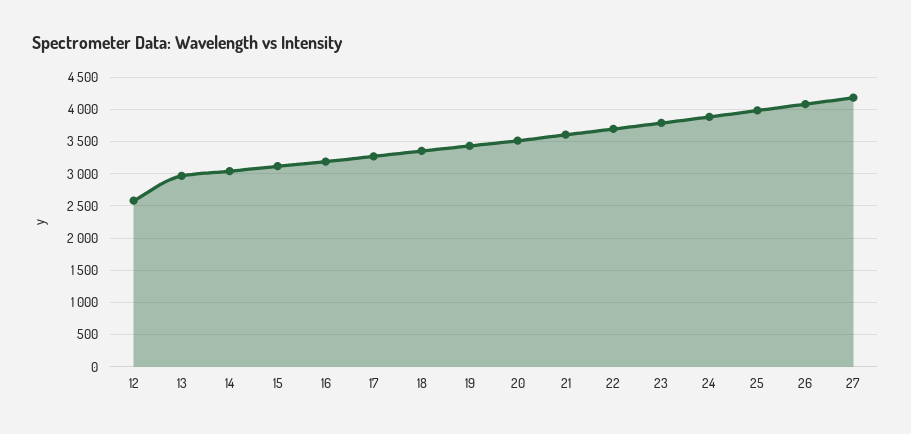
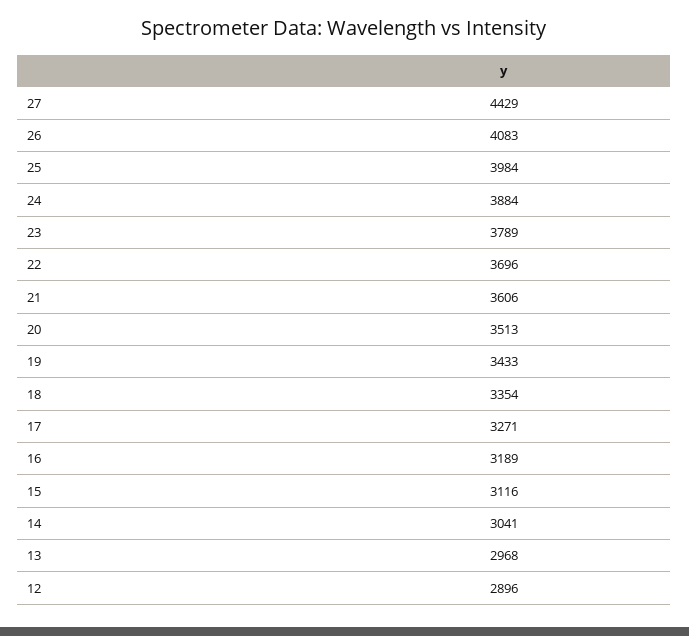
12: 2600 -> 2896
27: 4200 -> 4429

